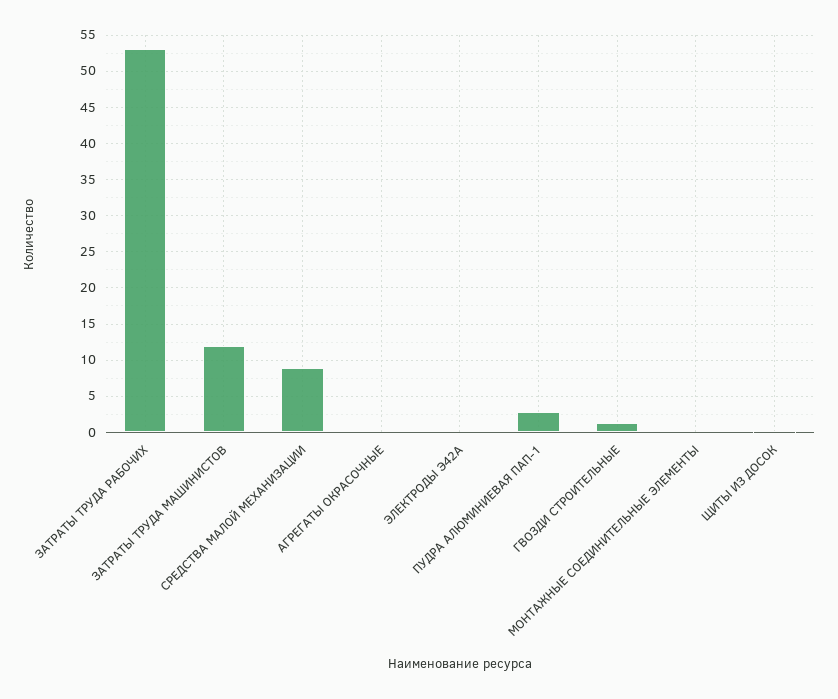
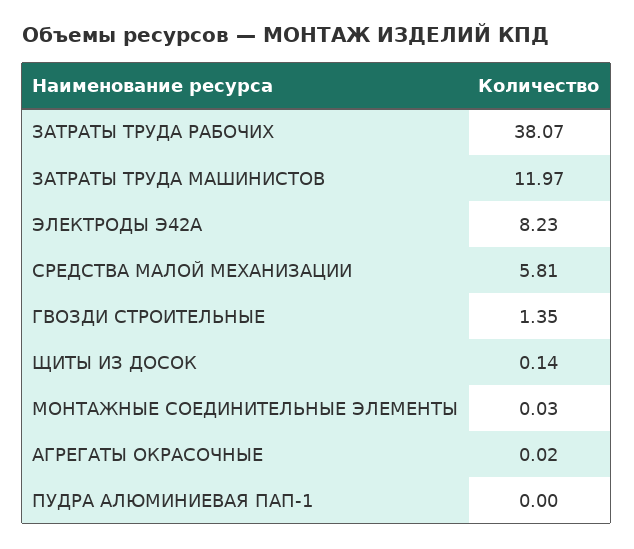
ЗАТРАТЫ ТРУДА РАБОЧИХ: 53 -> 38.07
СРЕДСТВА МАЛОЙ МЕХАНИЗАЦИИ: 9 -> 5.81
ЭЛЕКТРОДЫ Э42А: 0 -> 8.23
ПУДРА АЛЮМИНИЕВАЯ ПАП-1: 3 -> 0

